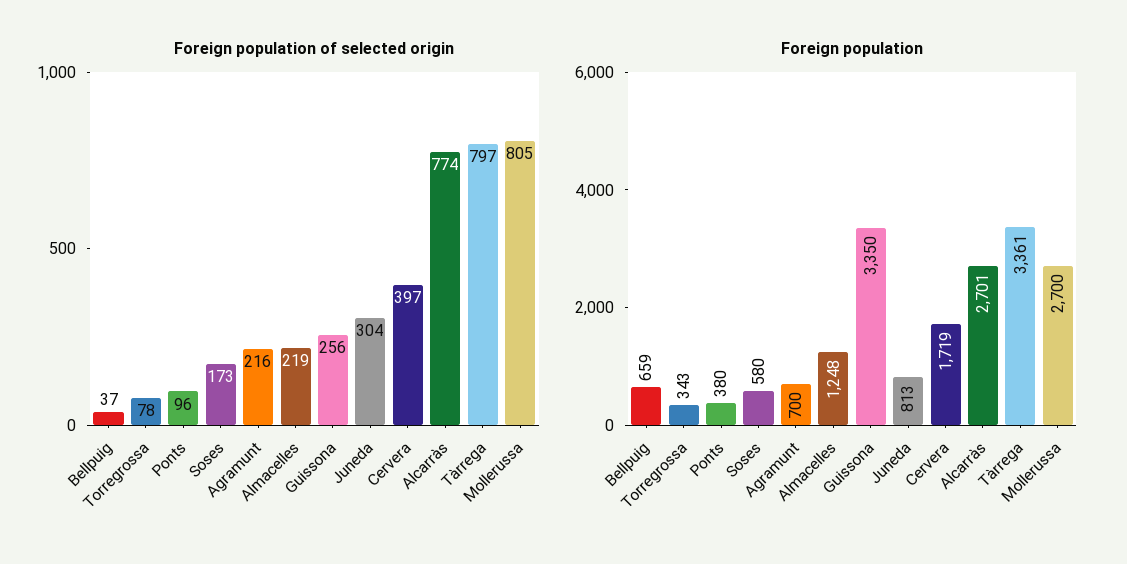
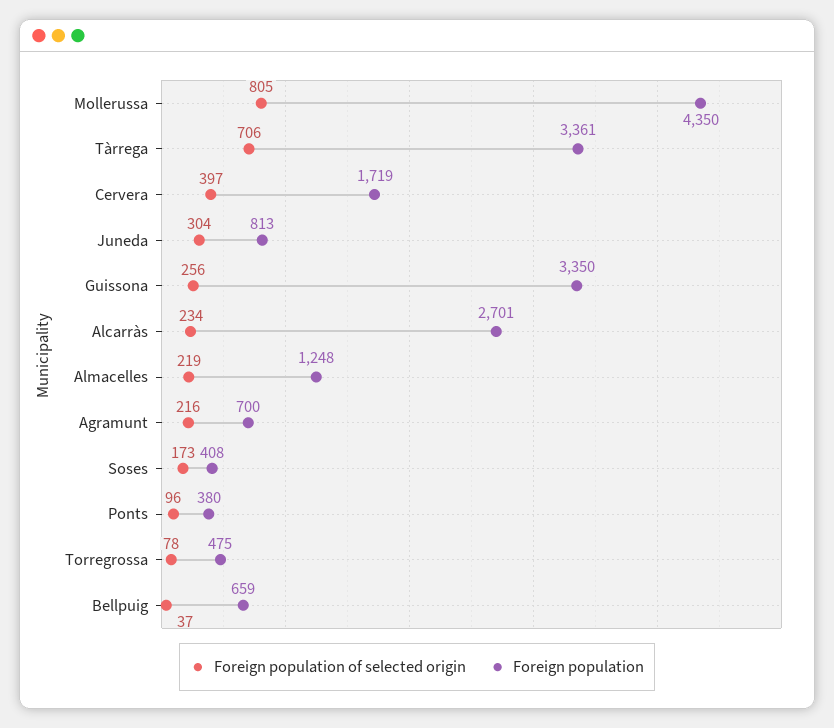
Foreign population of selected origin, Alcarràs: 774 -> 234
Foreign population of selected origin, Tàrrega: 797 -> 706
Foreign population, Torregrossa: 343 -> 475
Foreign population, Soses: 580 -> 408
Foreign population, Mollerussa: 2700 -> 4350

